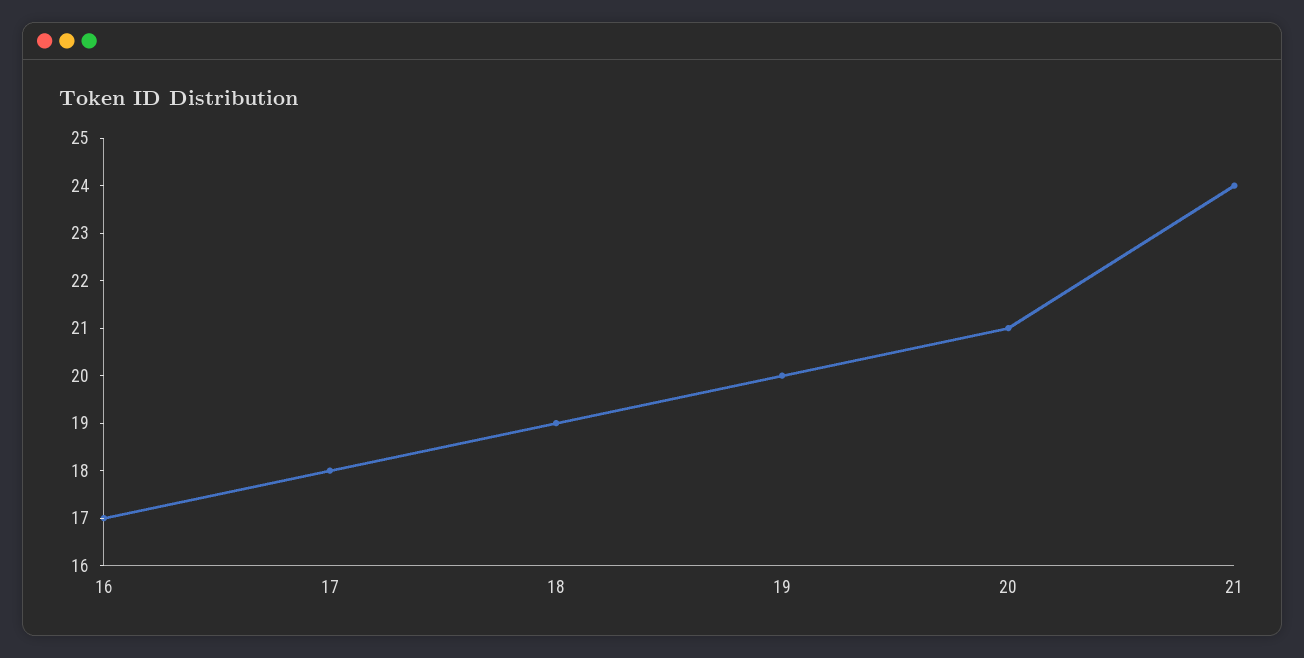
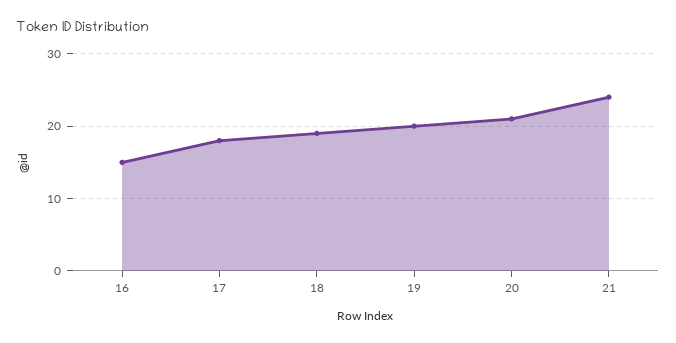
16: 17 -> 15

